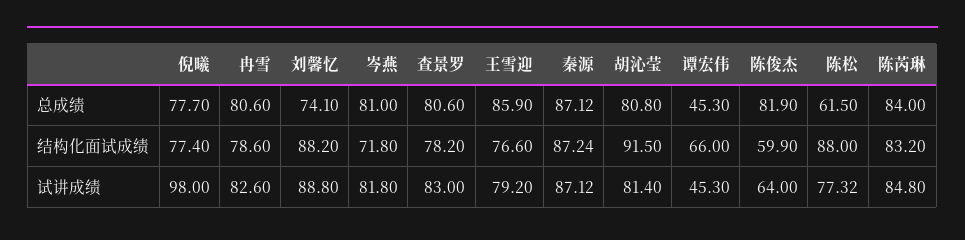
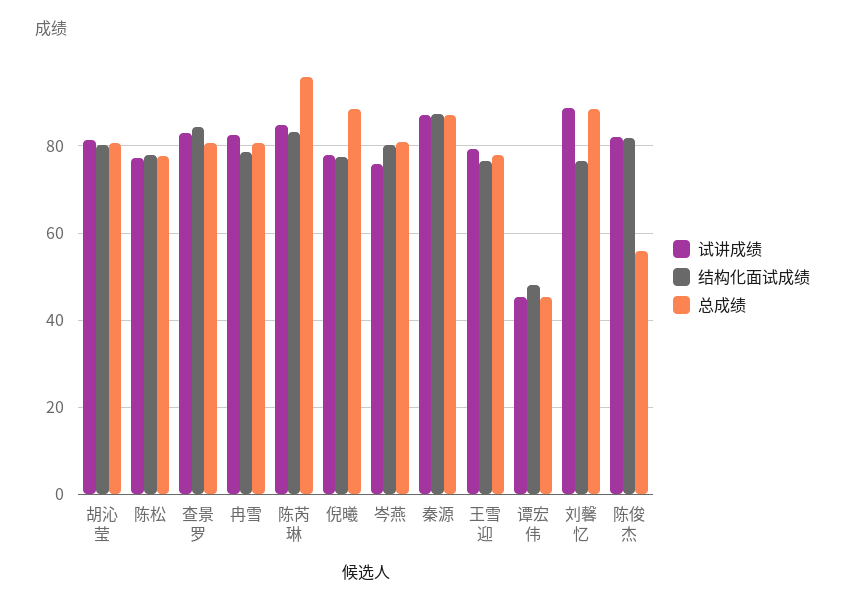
总成绩, 倪曦: 77.7 -> 88
总成绩, 刘馨忆: 74.1 -> 88
总成绩, 王雪迎: 85.9 -> 78
总成绩, 陈俊杰: 81.9 -> 56
总成绩, 陈松: 61.5 -> 78
总成绩, 陈芮琳: 84 -> 96
结构化面试成绩, 刘馨忆: 88.2 -> 76
结构化面试成绩, 岑燕: 71.8 -> 80
结构化面试成绩, 查景罗: 78.2 -> 84
结构化面试成绩, 胡沁莹: 91.5 -> 80
结构化面试成绩, 谭宏伟: 66 -> 48
结构化面试成绩, 陈俊杰: 59.9 -> 82
结构化面试成绩, 陈松: 88 -> 78
试讲成绩, 倪曦: 98 -> 78
试讲成绩, 岑燕: 81.8 -> 76
试讲成绩, 陈俊杰: 64 -> 82

